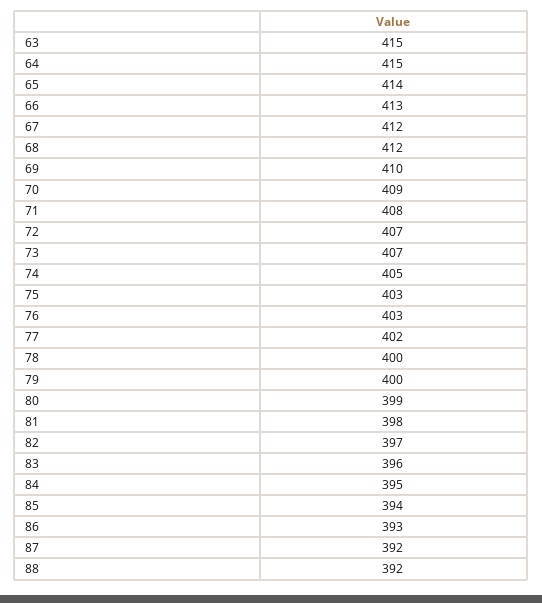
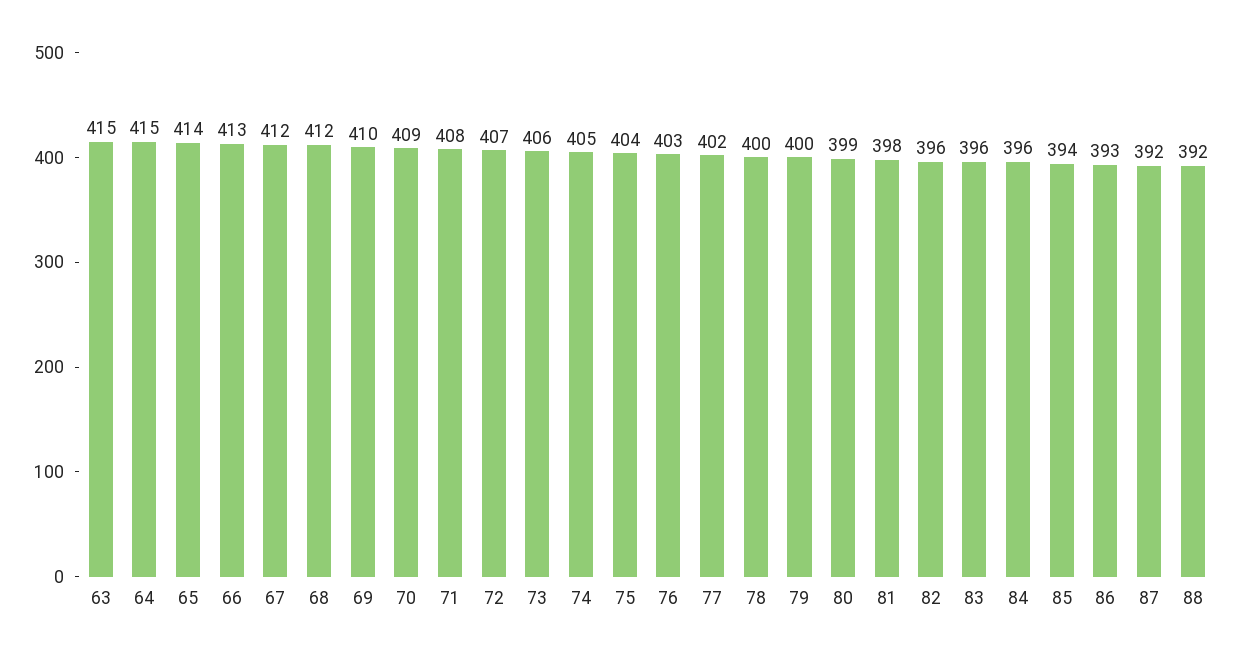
73: 407 -> 406
75: 403 -> 404
82: 397 -> 396
84: 395 -> 396

